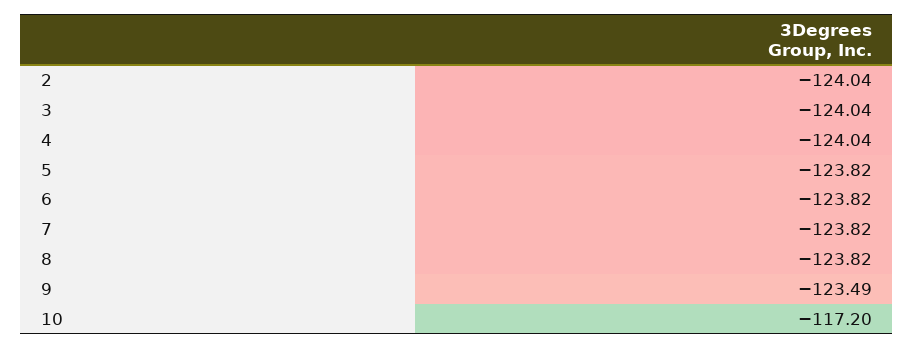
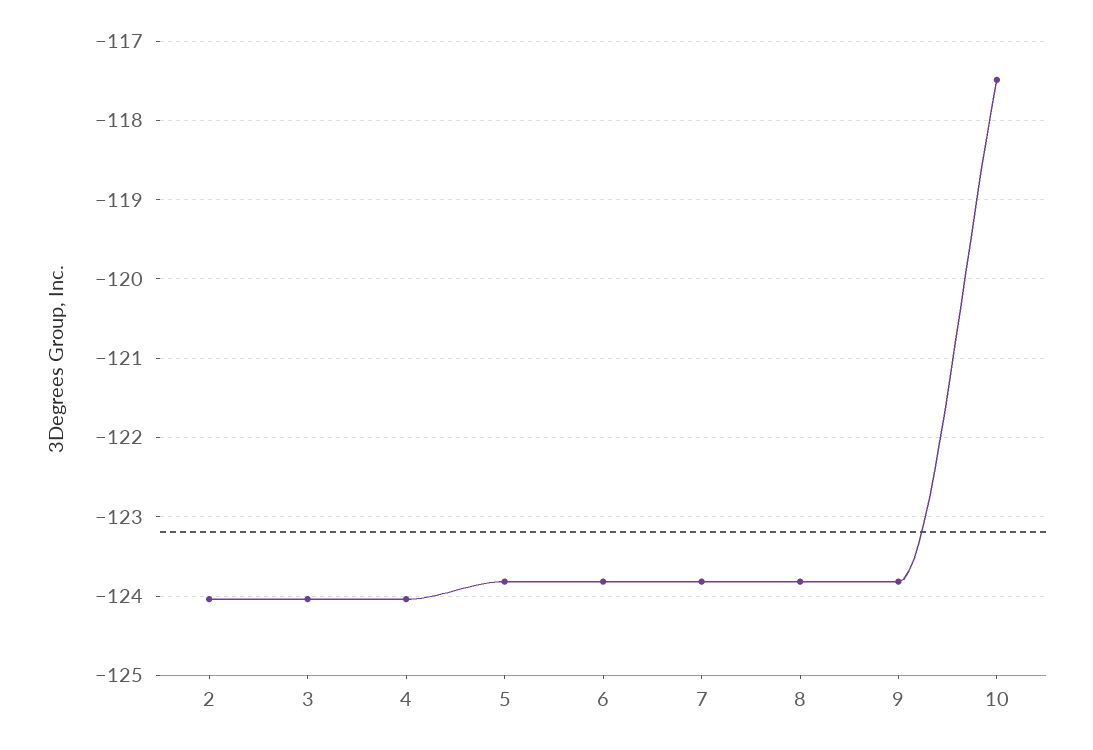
9: -123.49 -> -123.8
10: -117.2 -> -117.5

